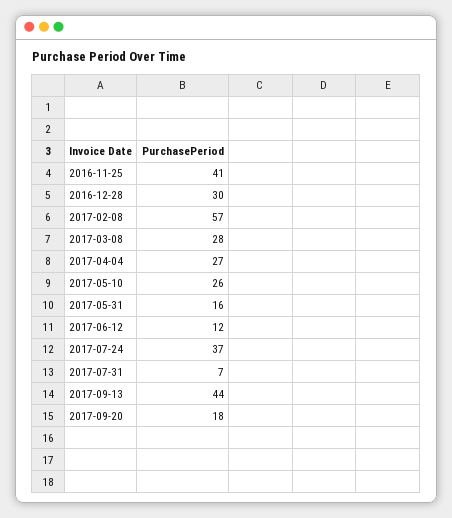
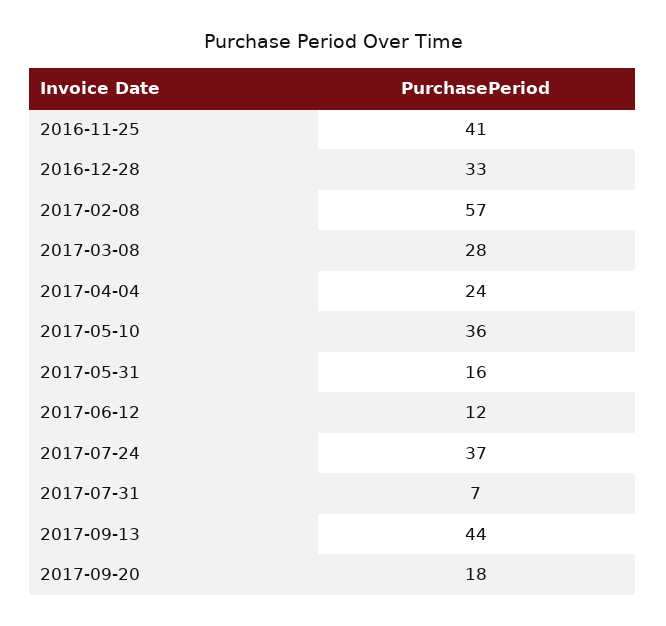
2016-12-28: 30 -> 33
2017-04-04: 27 -> 24
2017-05-10: 26 -> 36

